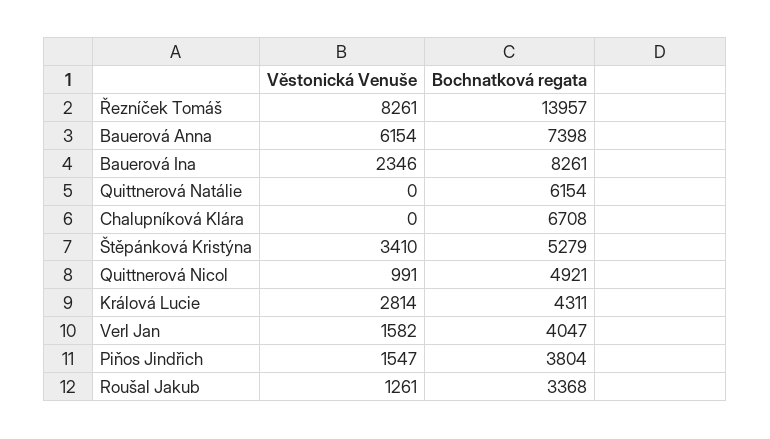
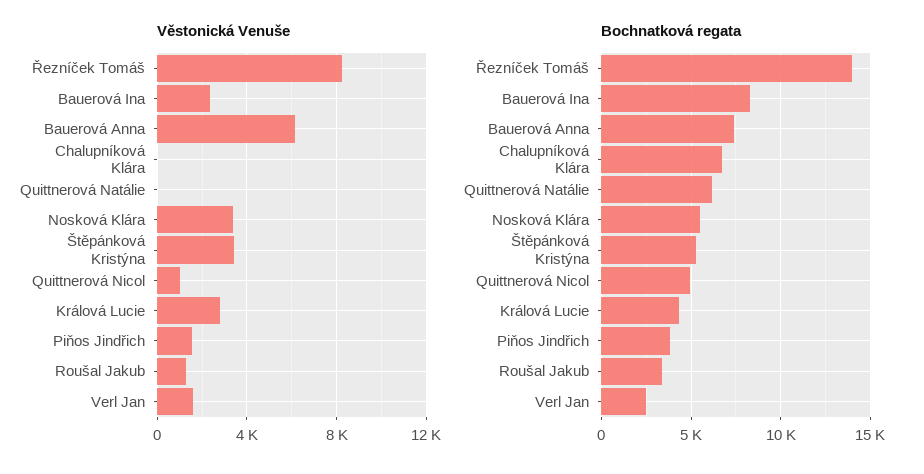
Bochnatková regata, Verl Jan: 4047 -> 2500
Věstonická Venuše, Nosková Klára: none -> 3500
Bochnatková regata, Nosková Klára: none -> 5500

